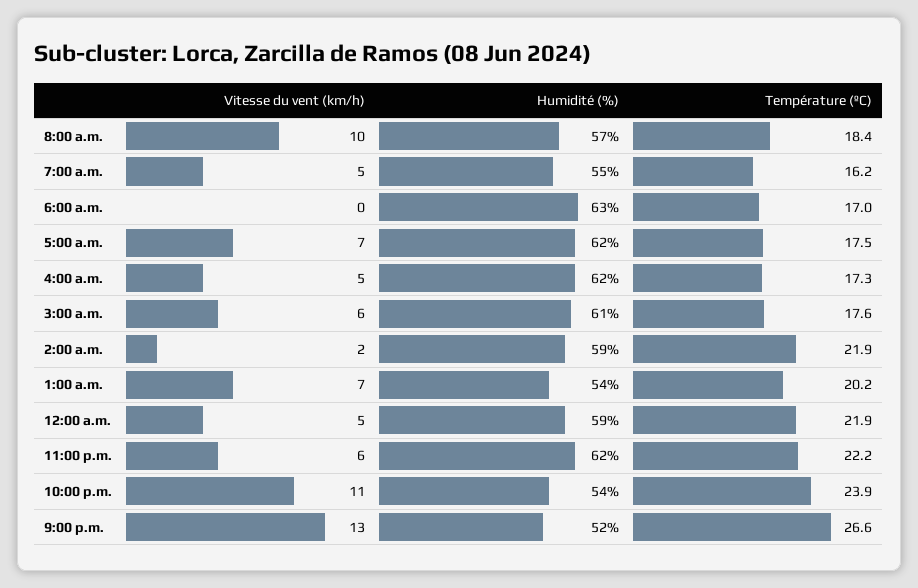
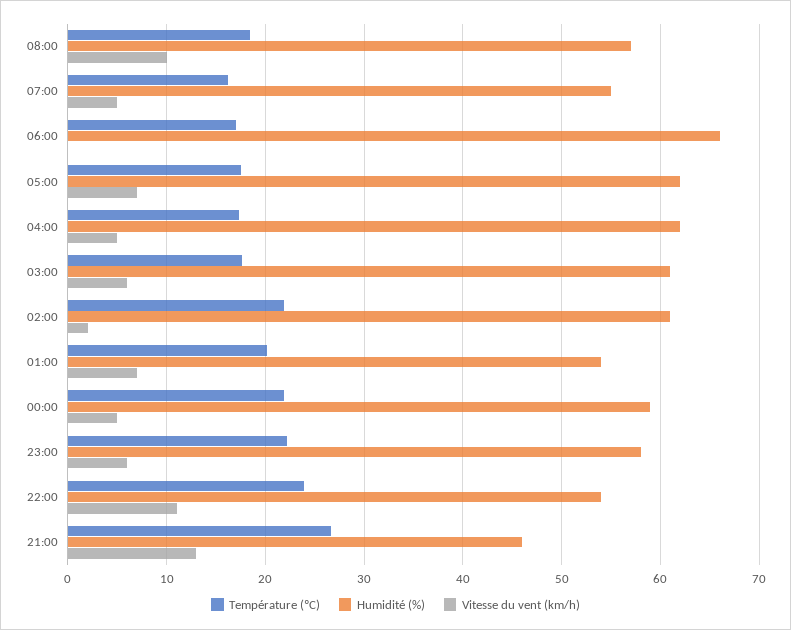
Humidité (%), 6:00 a.m.: 63 -> 66
Humidité (%), 2:00 a.m.: 59 -> 61
Humidité (%), 11:00 p.m.: 62 -> 58
Humidité (%), 9:00 p.m.: 52 -> 46

